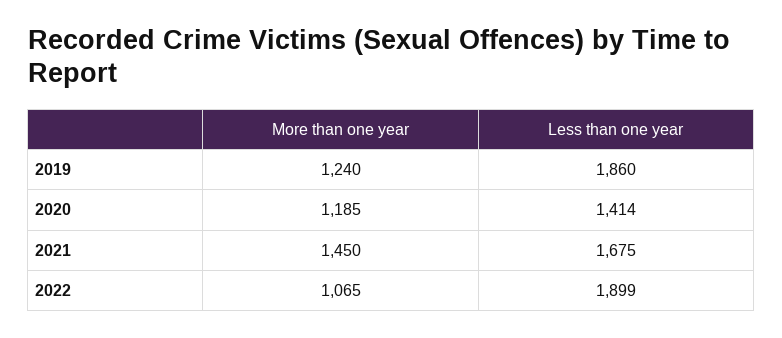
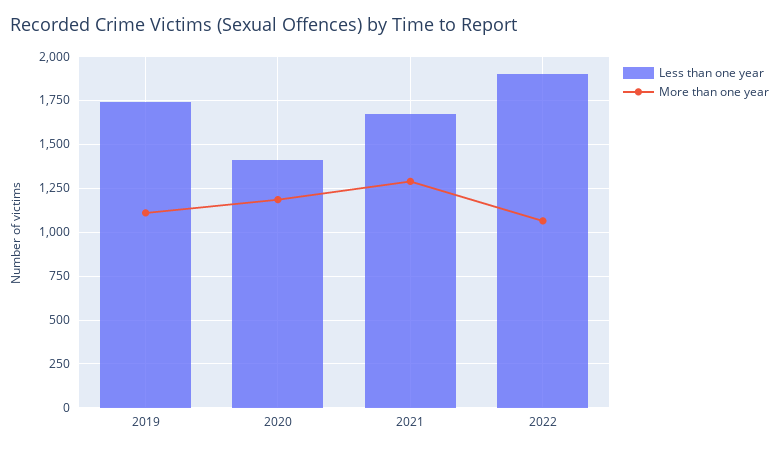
More than one year, 2019: 1240 -> 1100
Less than one year, 2019: 1860 -> 1750
More than one year, 2021: 1450 -> 1300

